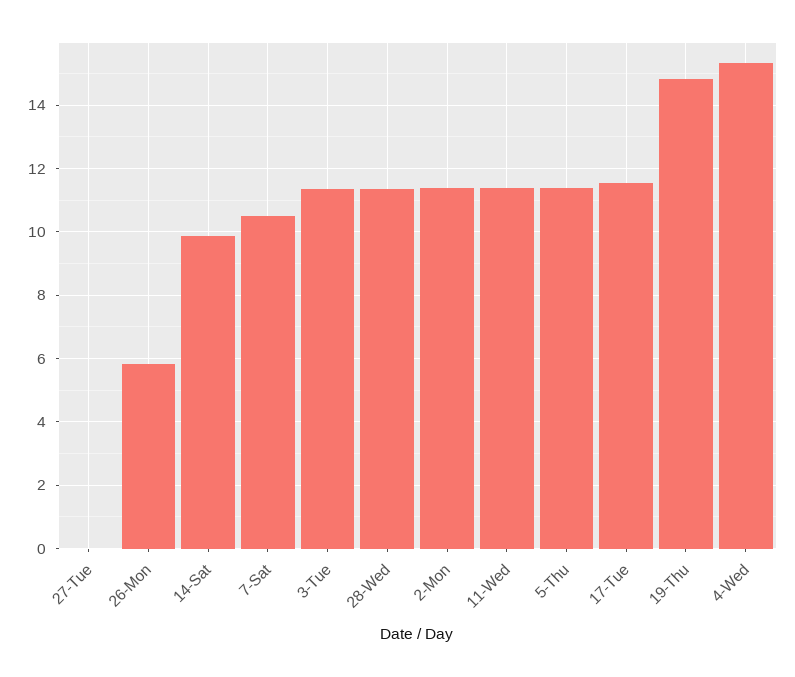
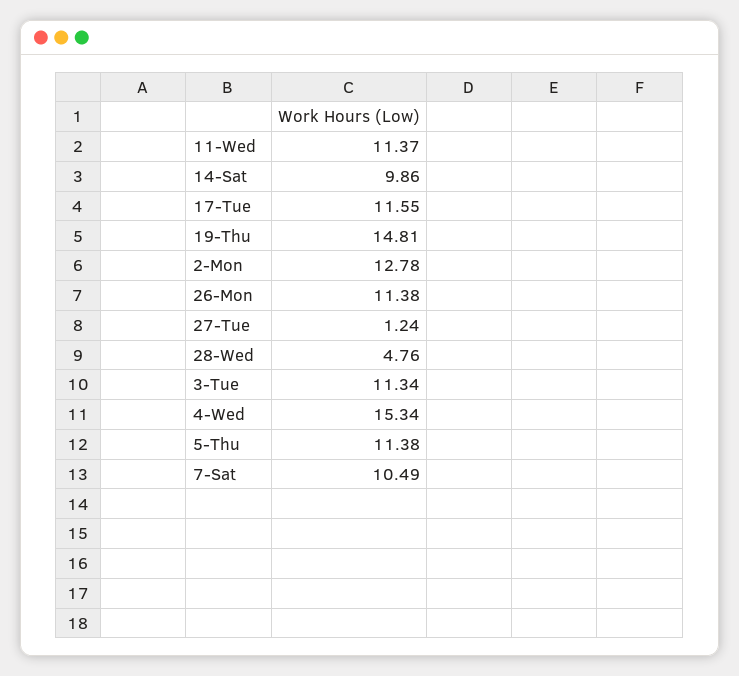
27-Tue: 0 -> 1.24
26-Mon: 5.8 -> 11.38
28-Wed: 11.4 -> 4.76
2-Mon: 11.4 -> 12.78

